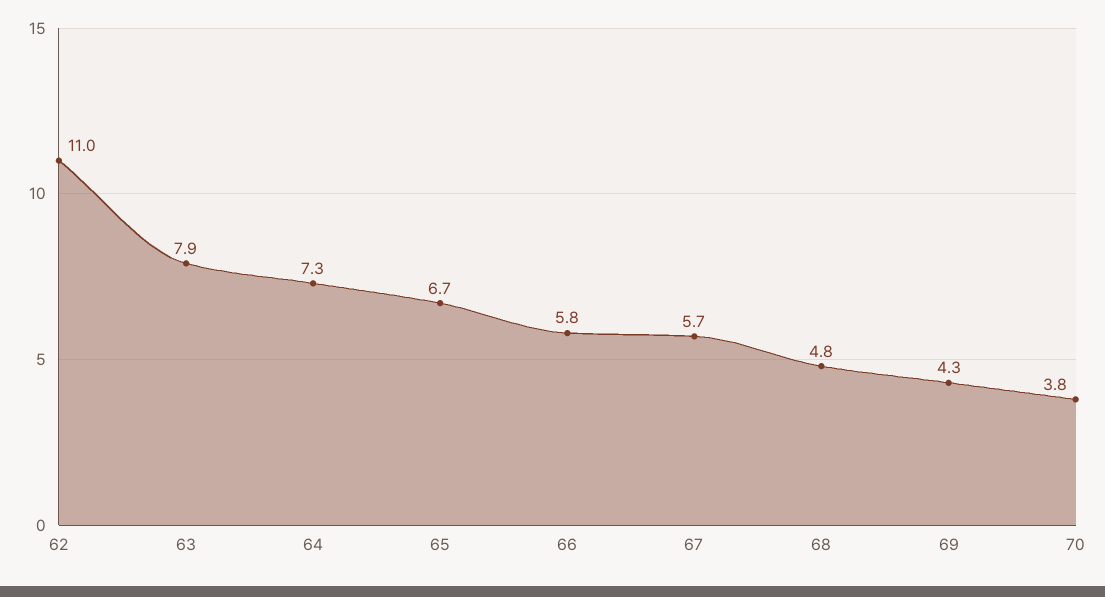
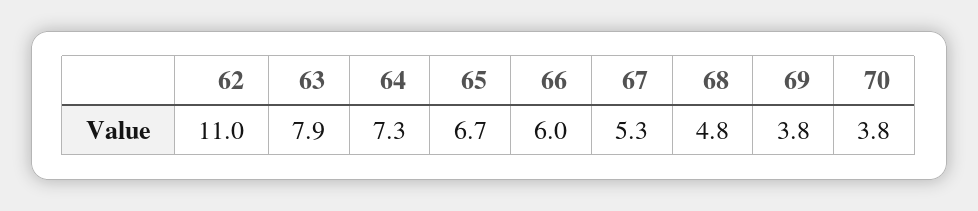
66: 5.8 -> 6
67: 5.7 -> 5.3
69: 4.3 -> 3.8

